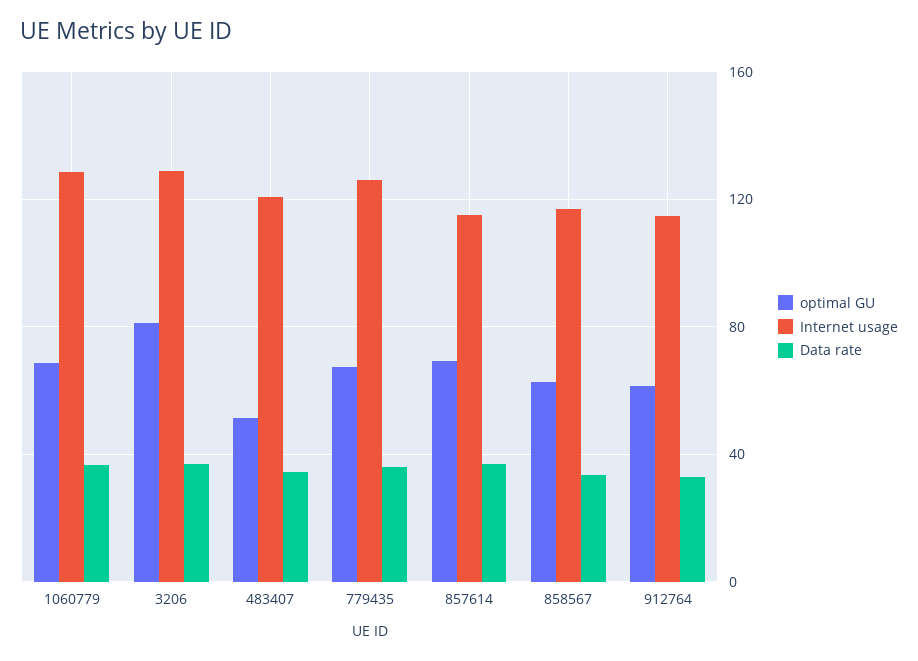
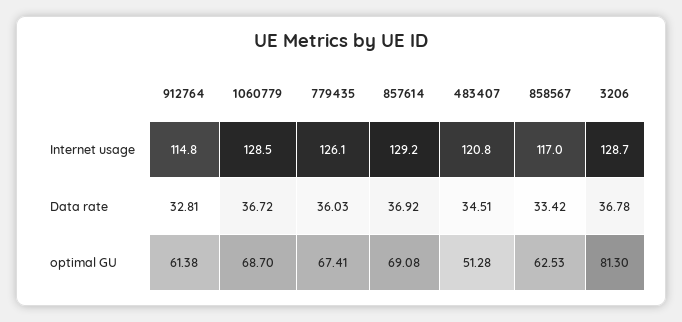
Internet usage, 857614: 115 -> 129.2

